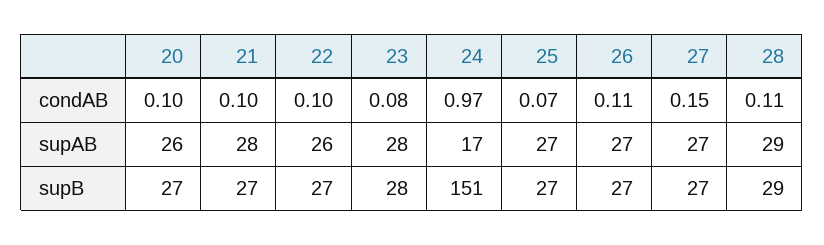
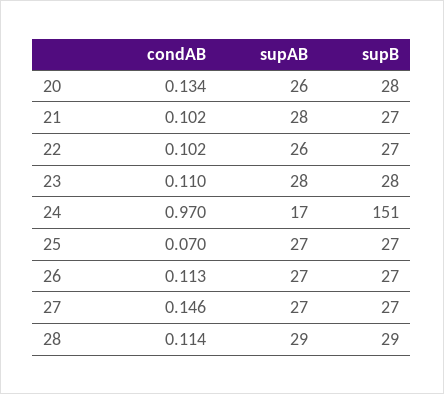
20, condAB: 0.1 -> 0.134
23, condAB: 0.08 -> 0.11
20, supB: 27 -> 28

